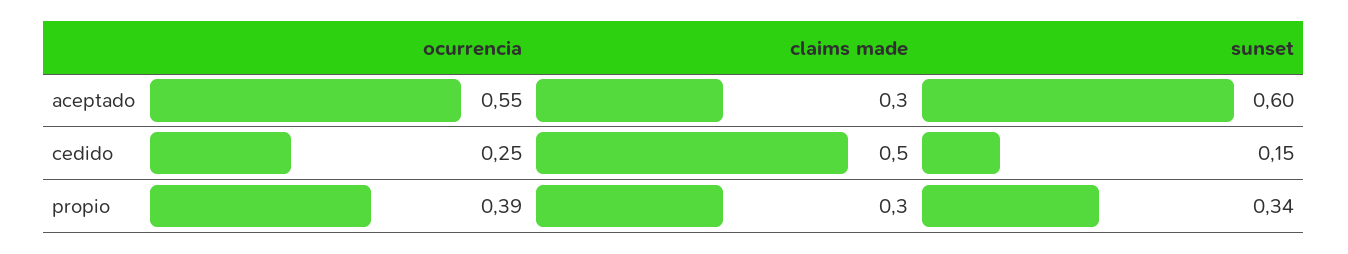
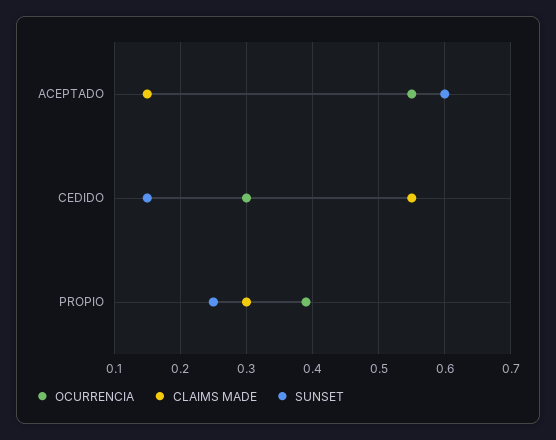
claims made, aceptado: 0.3 -> 0.15
ocurrencia, cedido: 0.25 -> 0.3
claims made, cedido: 0.5 -> 0.55
sunset, propio: 0.34 -> 0.25

